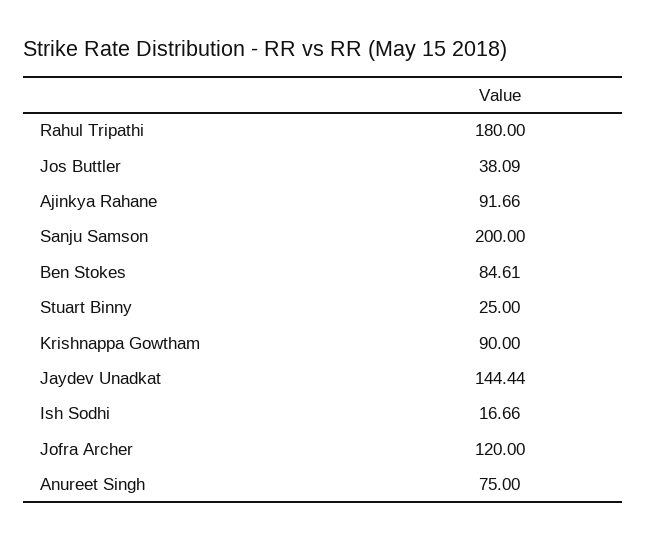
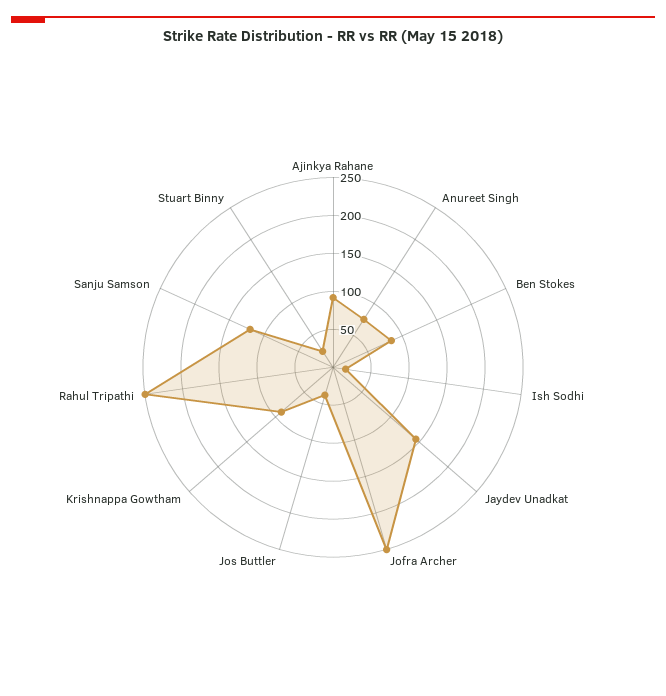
Rahul Tripathi: 180 -> 250
Sanju Samson: 200 -> 125
Jofra Archer: 120 -> 250

